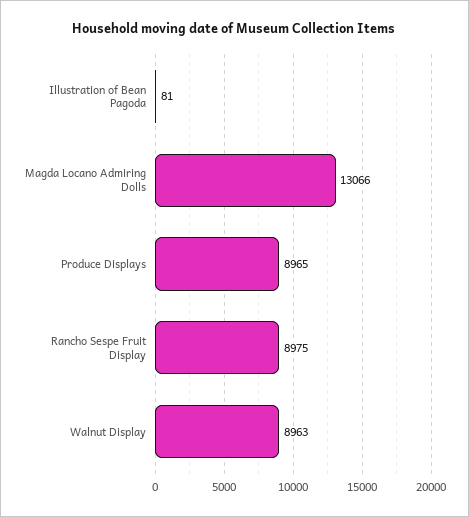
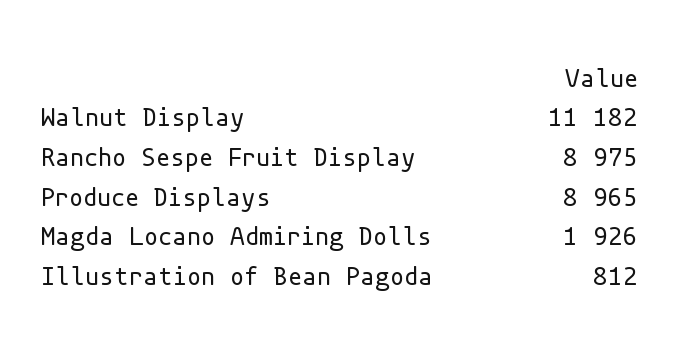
Illustration of Bean Pagoda: 81 -> 812
Magda Locano Admiring Dolls: 13066 -> 1926
Walnut Display: 8963 -> 11182

